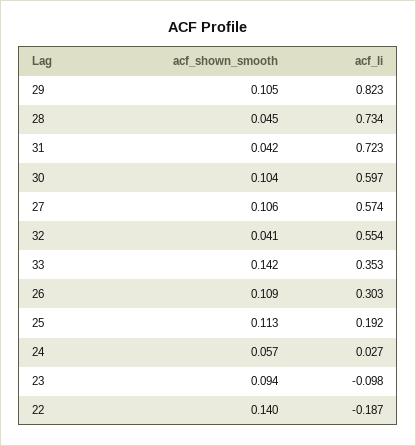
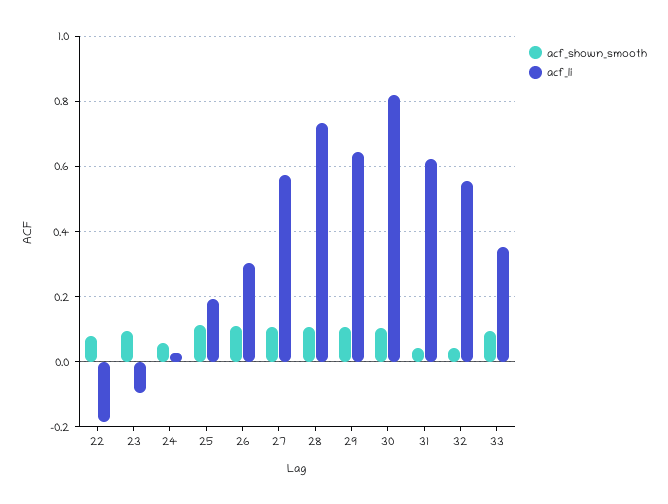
acf_li, 29: 0.823 -> 0.64
acf_shown_smooth, 28: 0.045 -> 0.1
acf_li, 31: 0.723 -> 0.62
acf_li, 30: 0.597 -> 0.82
acf_shown_smooth, 33: 0.142 -> 0.1
acf_shown_smooth, 22: 0.14 -> 0.08

